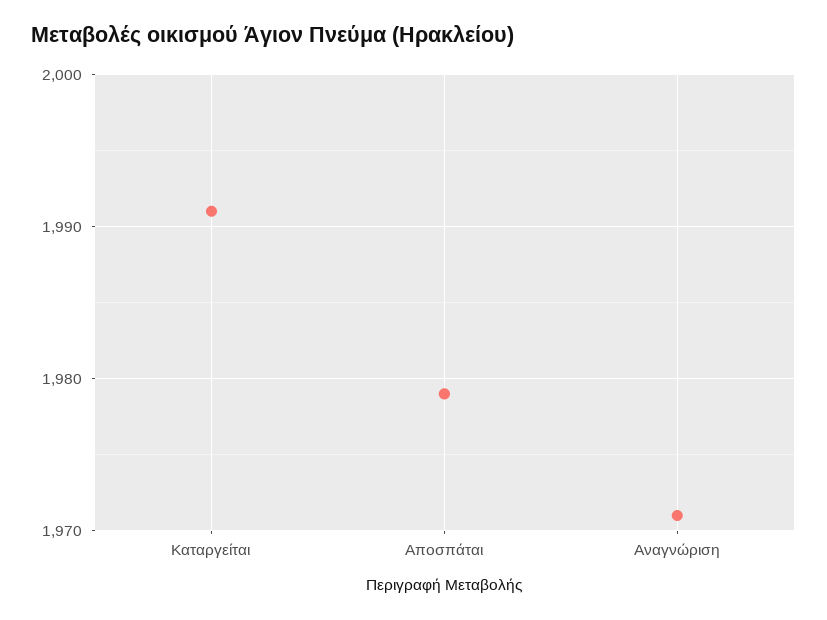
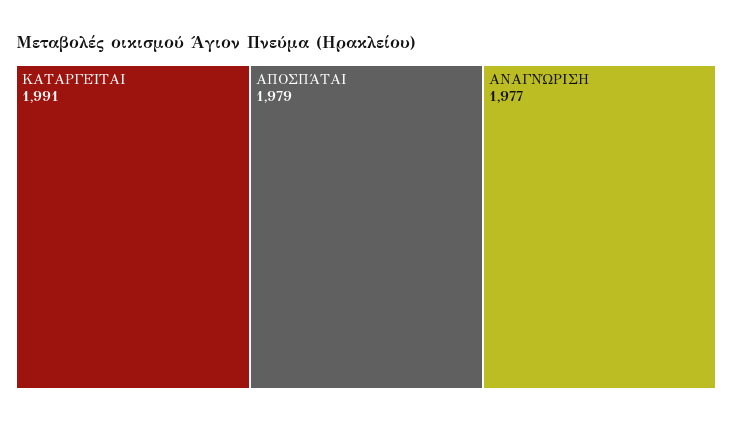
Αναγνώριση: 1971 -> 1977

